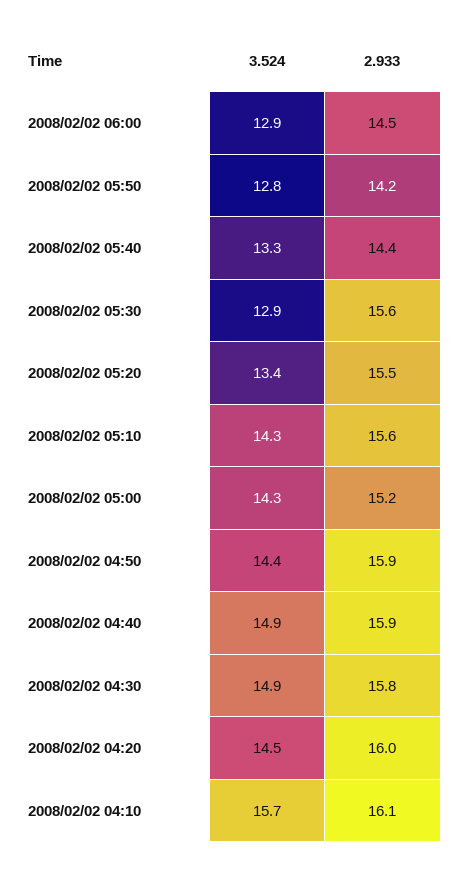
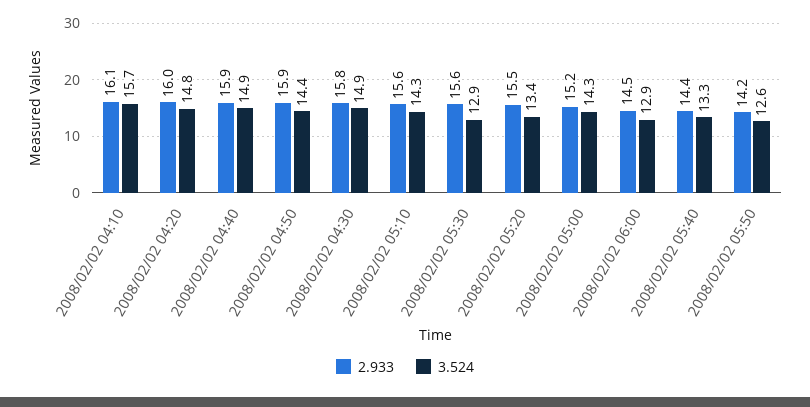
3.524, 2008/02/02 05:50: 12.8 -> 12.6
3.524, 2008/02/02 04:20: 14.5 -> 14.8

